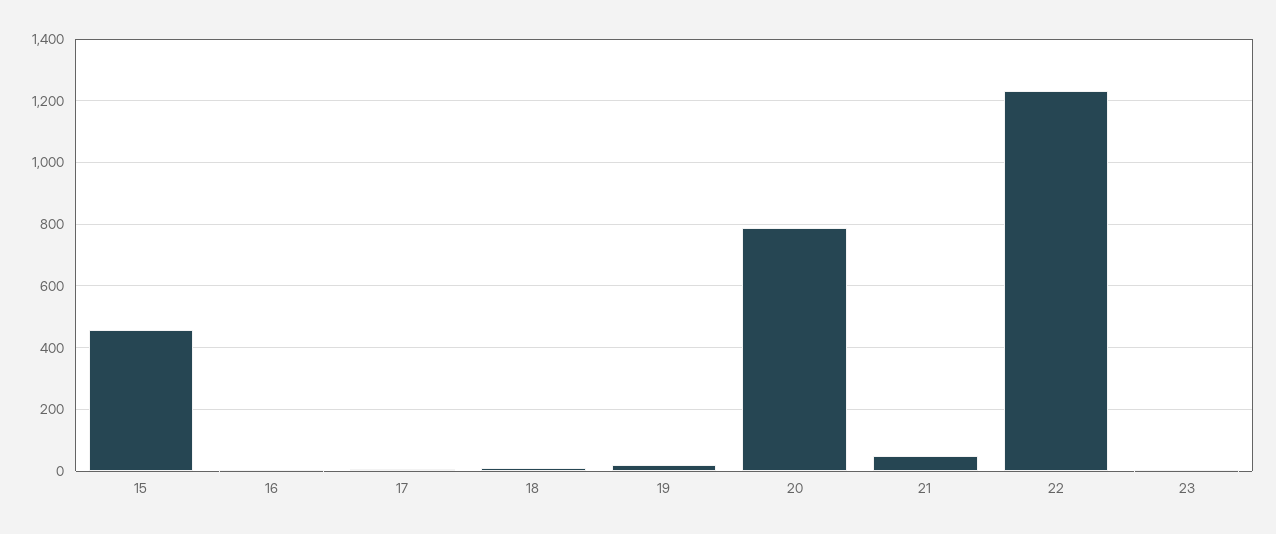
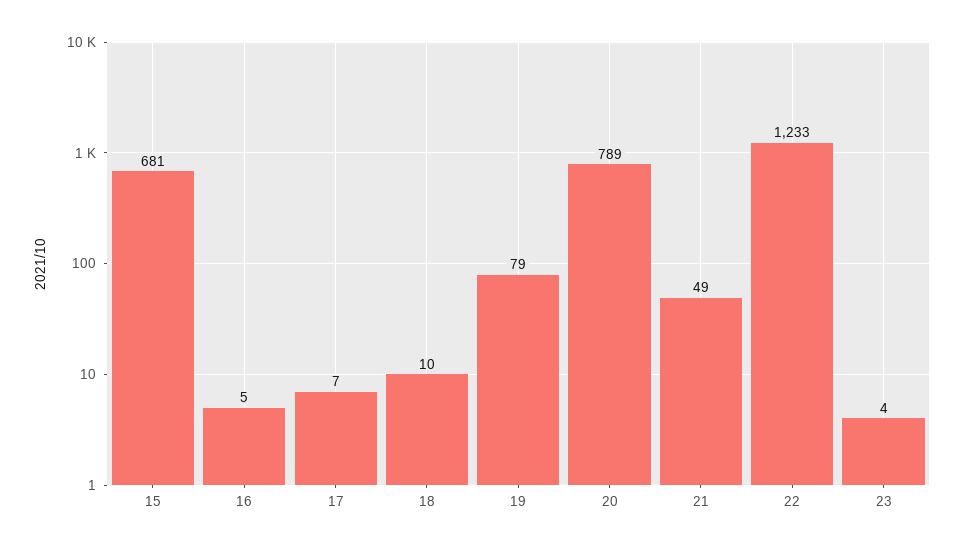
15: 460 -> 681
19: 20 -> 79

